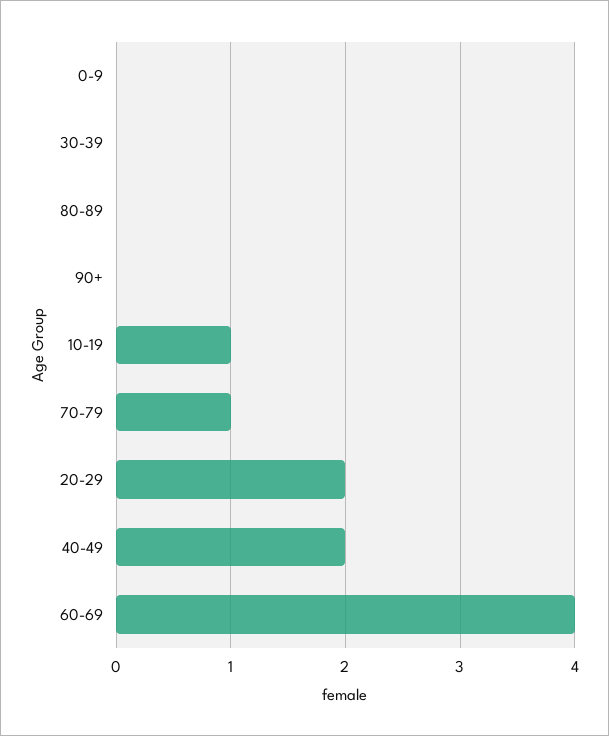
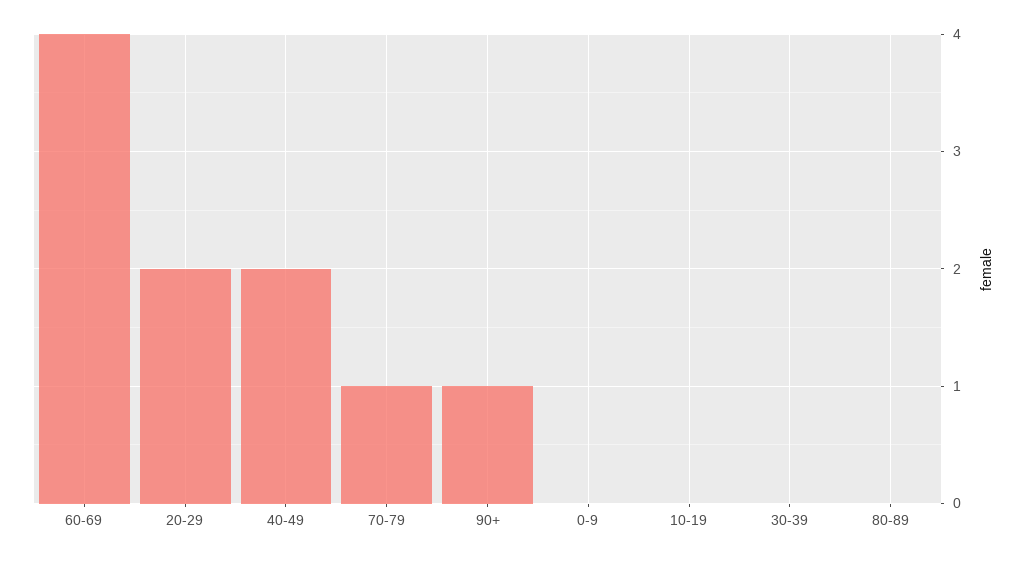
90+: 0 -> 1
10-19: 1 -> 0

